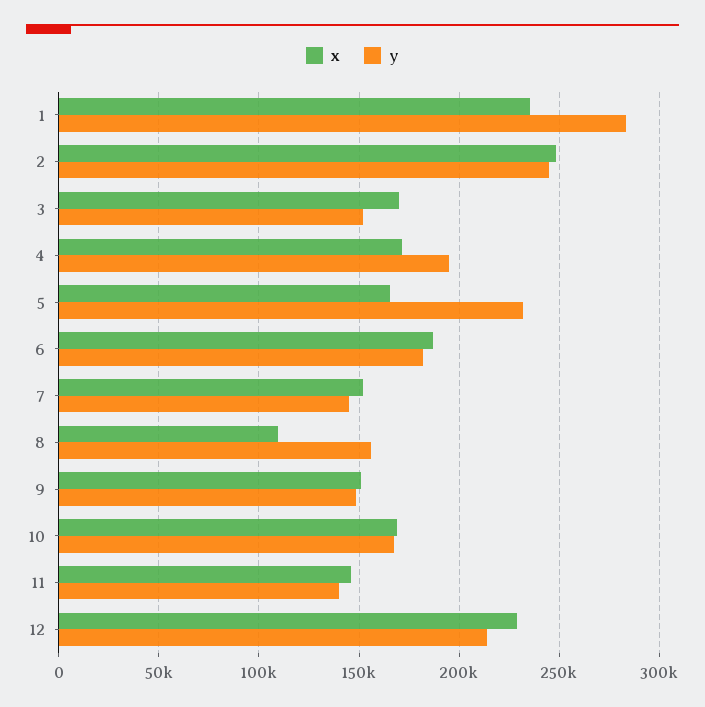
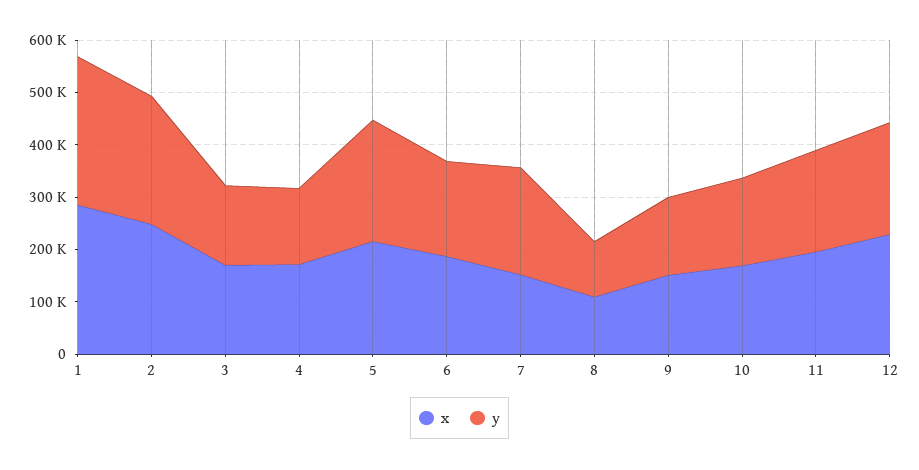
x, 1: 235000 -> 280000
y, 4: 195000 -> 140000
x, 5: 165000 -> 220000
y, 7: 145000 -> 200000
y, 8: 155000 -> 100000
x, 11: 145000 -> 200000
y, 11: 140000 -> 200000

